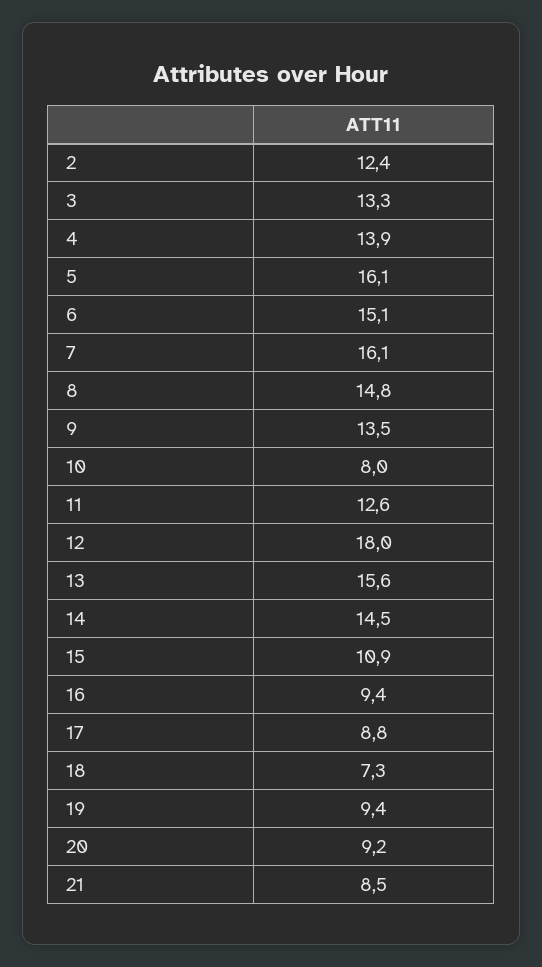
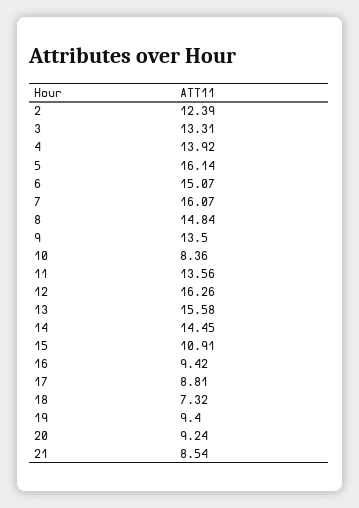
10: 8 -> 8.36
11: 12.6 -> 13.56
12: 18 -> 16.26

